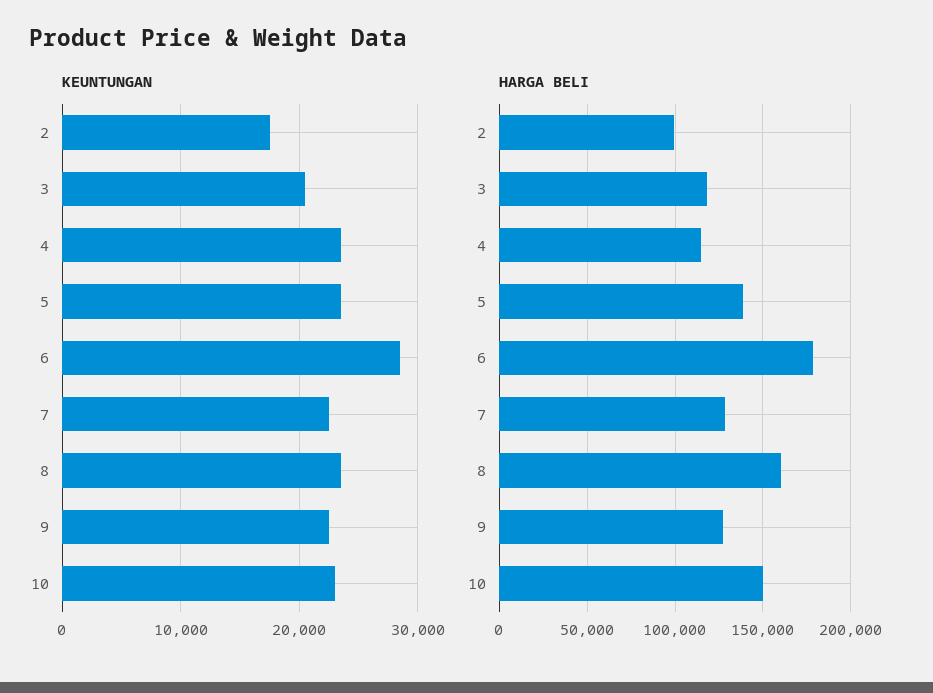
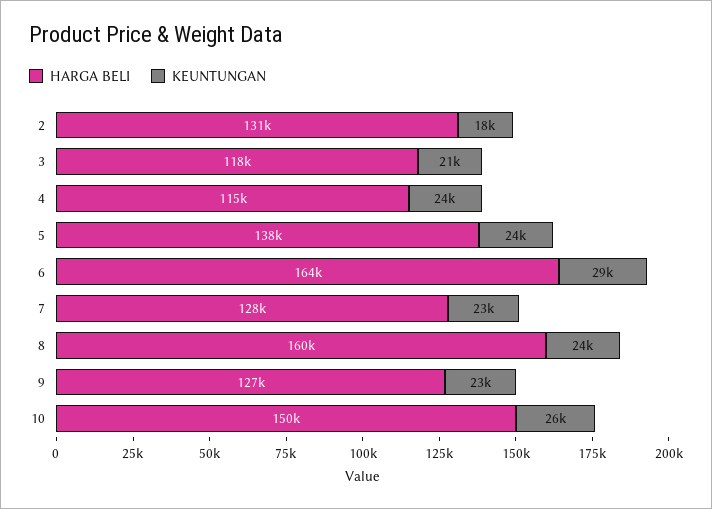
KEUNTUNGAN, 10: 23000 -> 26000
HARGA BELI, 2: 100000 -> 131000
HARGA BELI, 6: 180000 -> 164000

